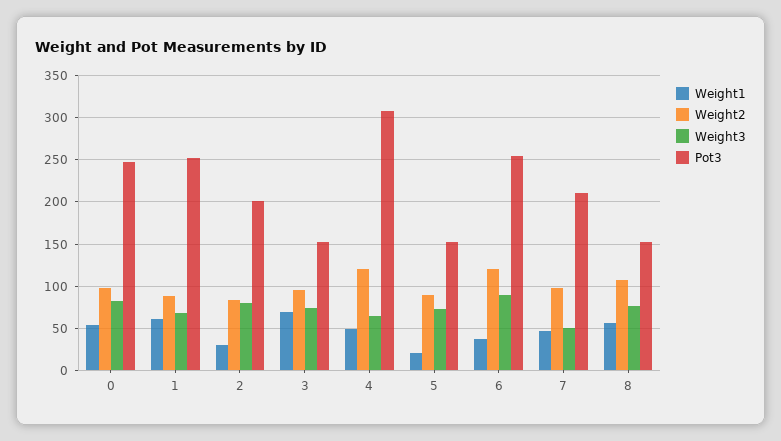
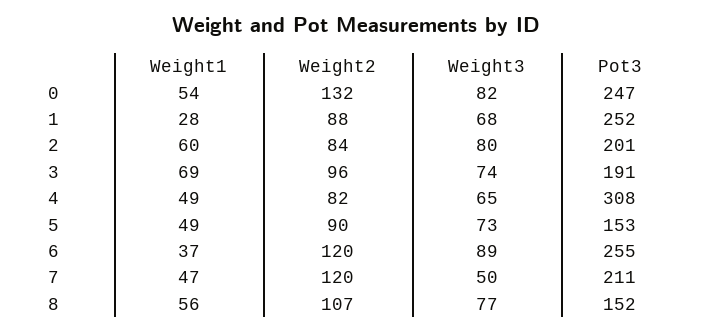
Weight2, 0: 100 -> 132
Weight1, 1: 60 -> 28
Weight1, 2: 30 -> 60
Pot3, 3: 150 -> 191
Weight2, 4: 120 -> 82
Weight1, 5: 20 -> 49
Weight2, 7: 100 -> 120

